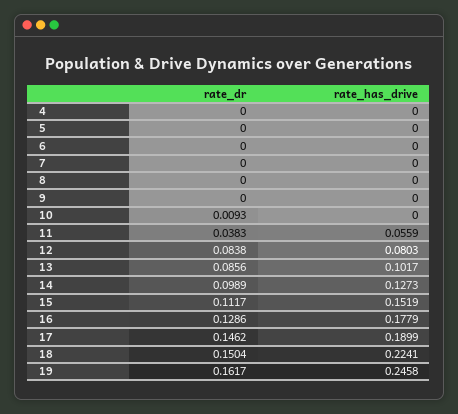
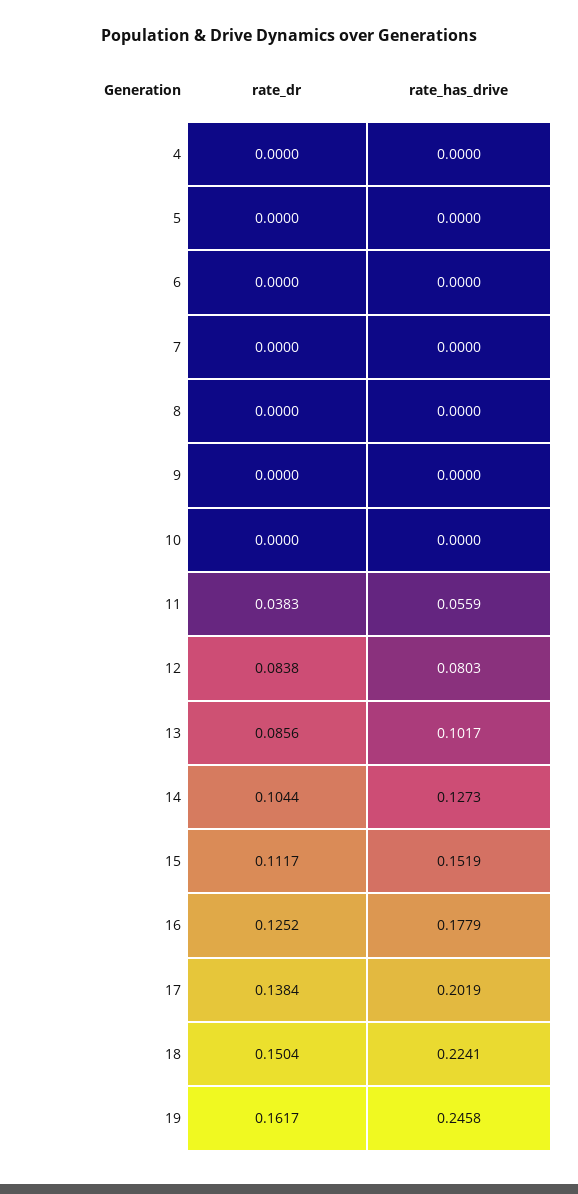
rate_dr, 10: 0.0093 -> 0
rate_dr, 14: 0.0989 -> 0.1044
rate_dr, 16: 0.1286 -> 0.1252
rate_dr, 17: 0.1462 -> 0.1384
rate_has_drive, 17: 0.1899 -> 0.2019

